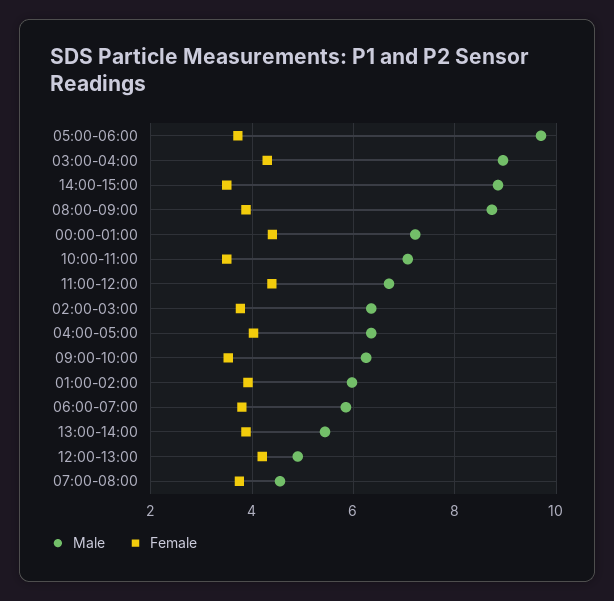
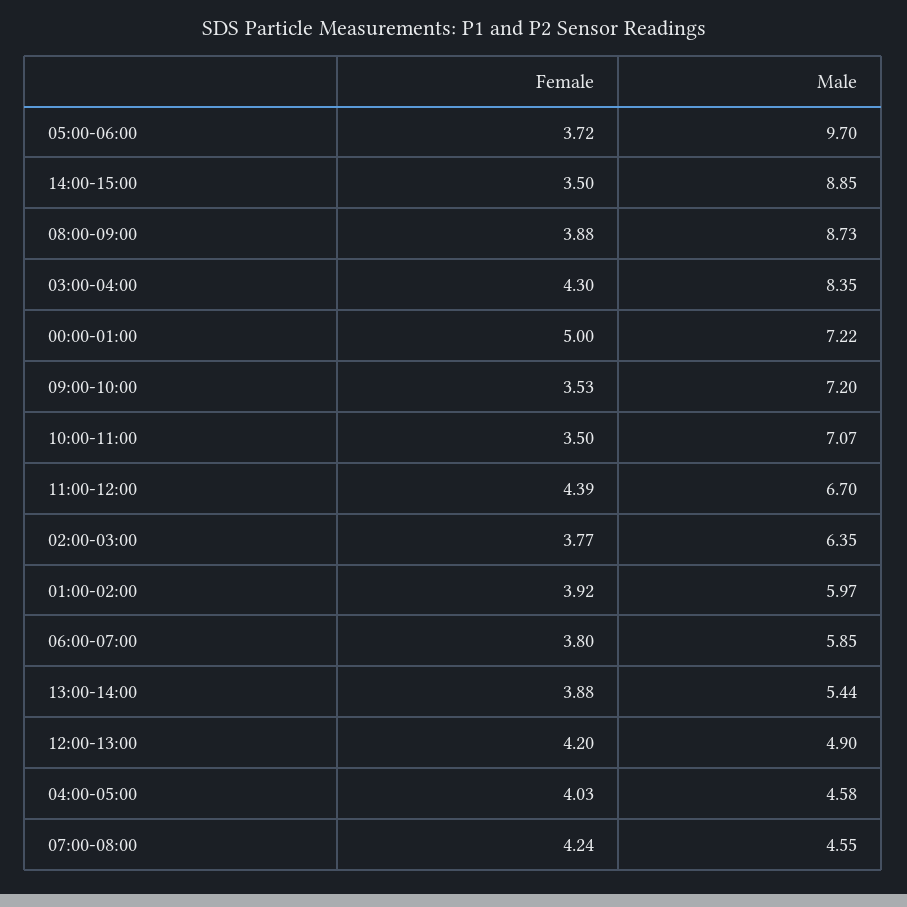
Male, 03:00-04:00: 9 -> 8.35
Female, 00:00-01:00: 4.4 -> 5
Male, 04:00-05:00: 6.4 -> 4.58
Male, 09:00-10:00: 6.2 -> 7.2
Female, 07:00-08:00: 3.8 -> 4.24

